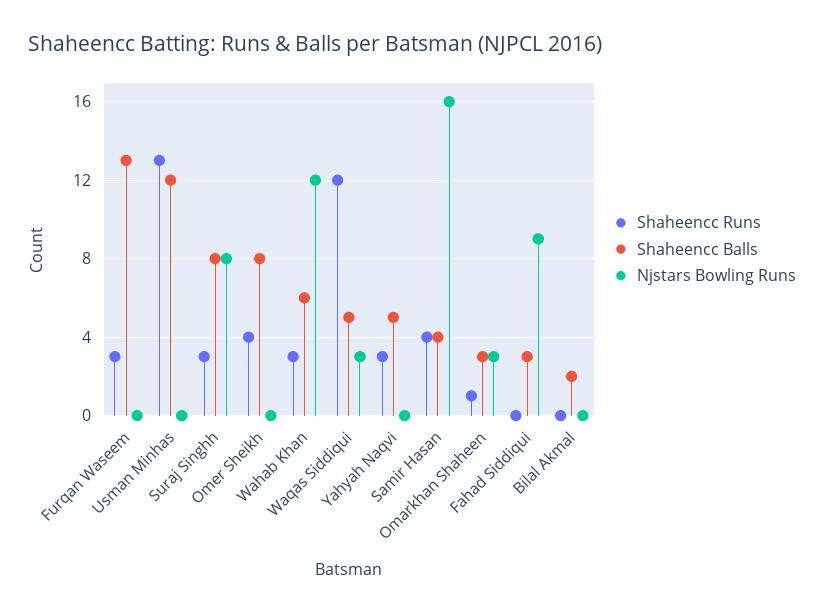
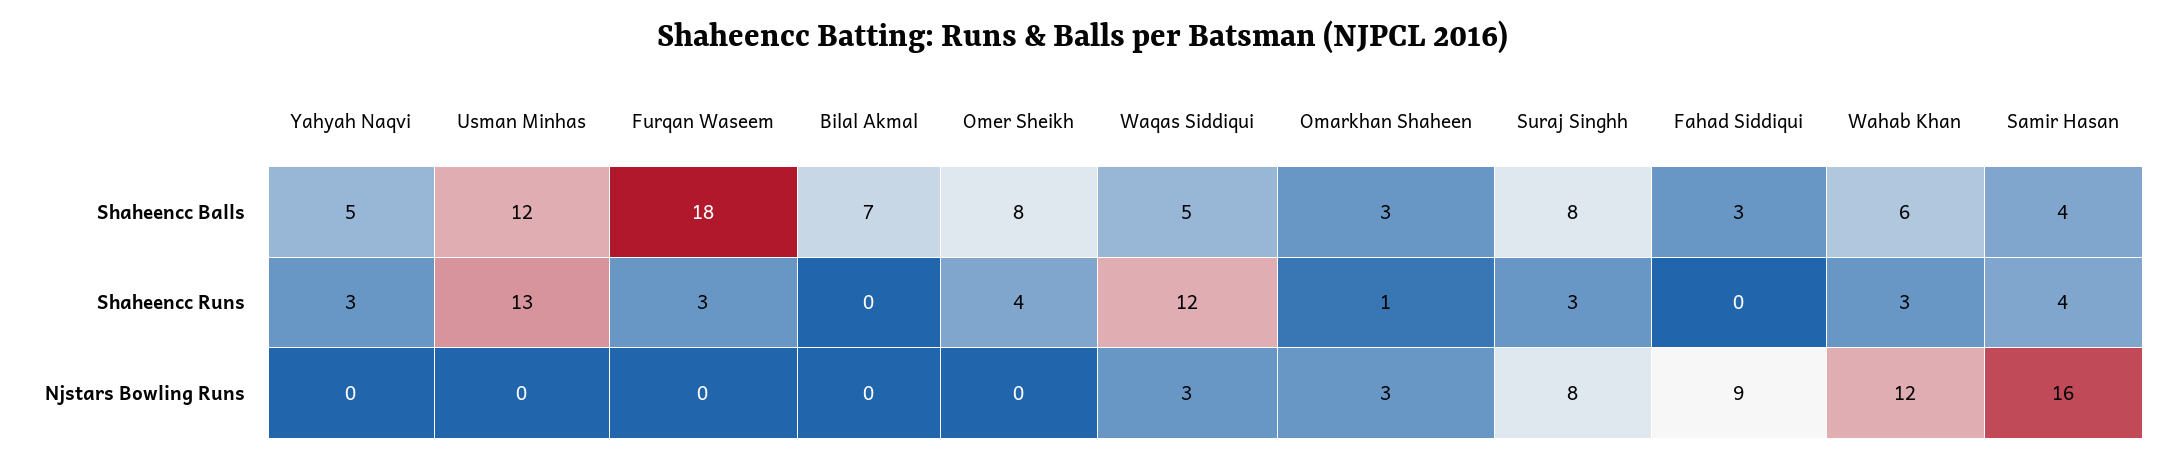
Shaheencc Balls, Furqan Waseem: 13 -> 18
Shaheencc Balls, Bilal Akmal: 2 -> 7

